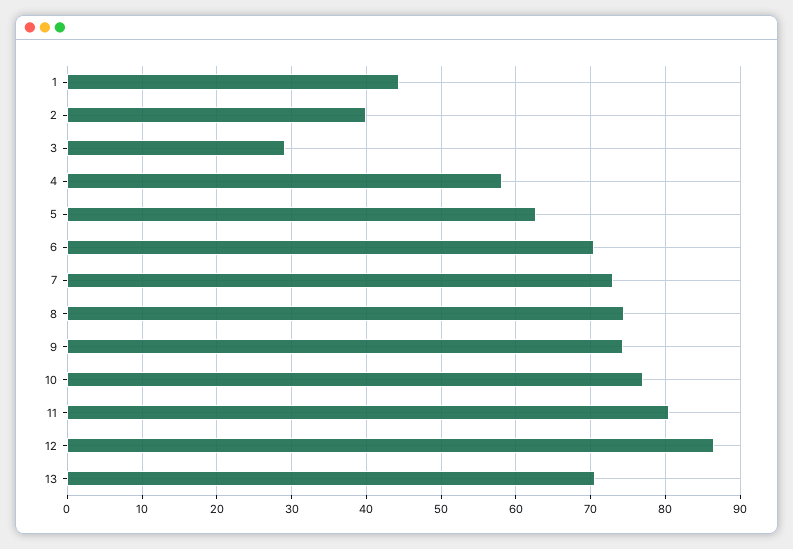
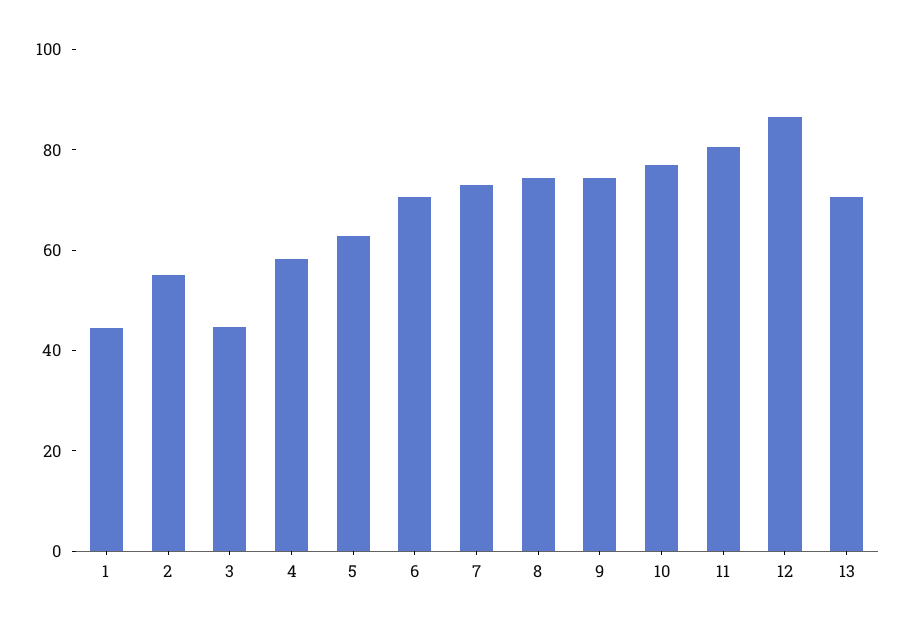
2: 40 -> 55
3: 29 -> 45

